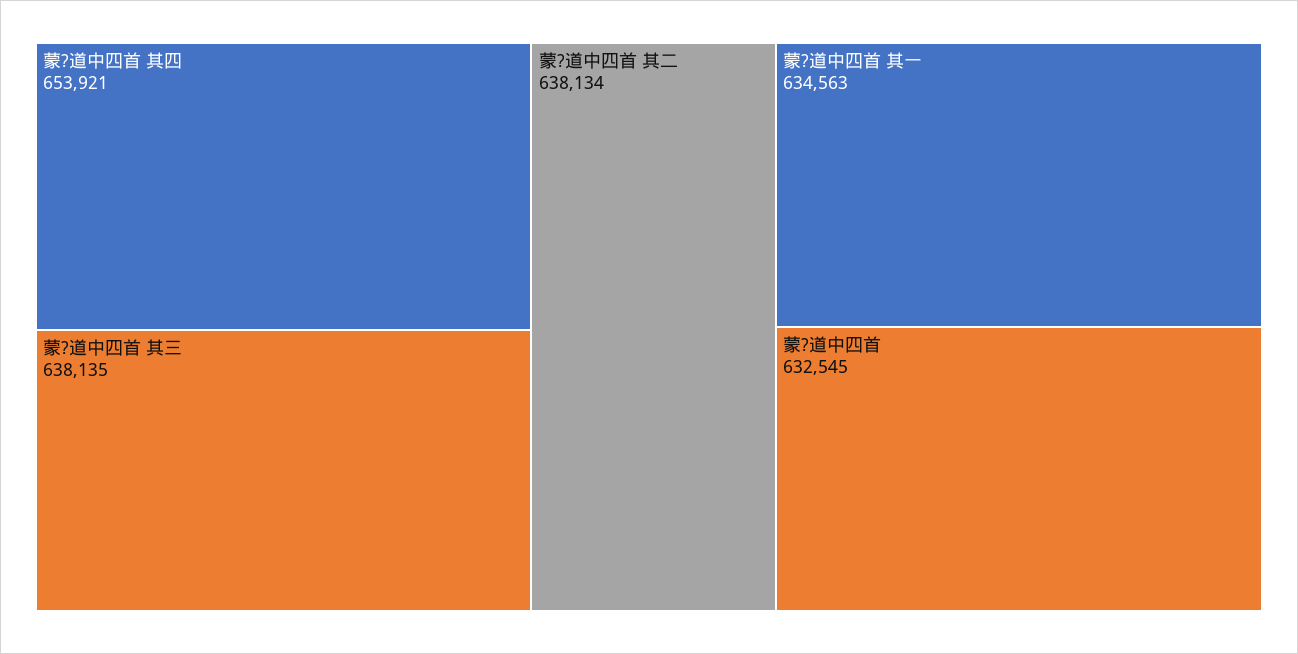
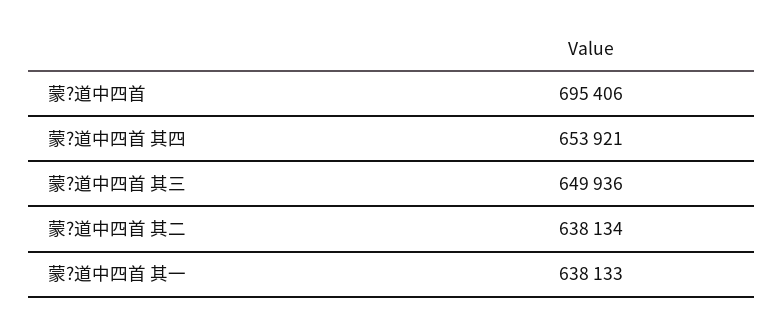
蒙?道中四首 其三: 638135 -> 649936
蒙?道中四首 其一: 634563 -> 638133
蒙?道中四首: 632545 -> 695406

